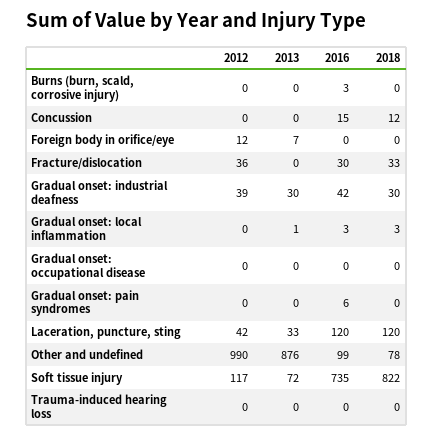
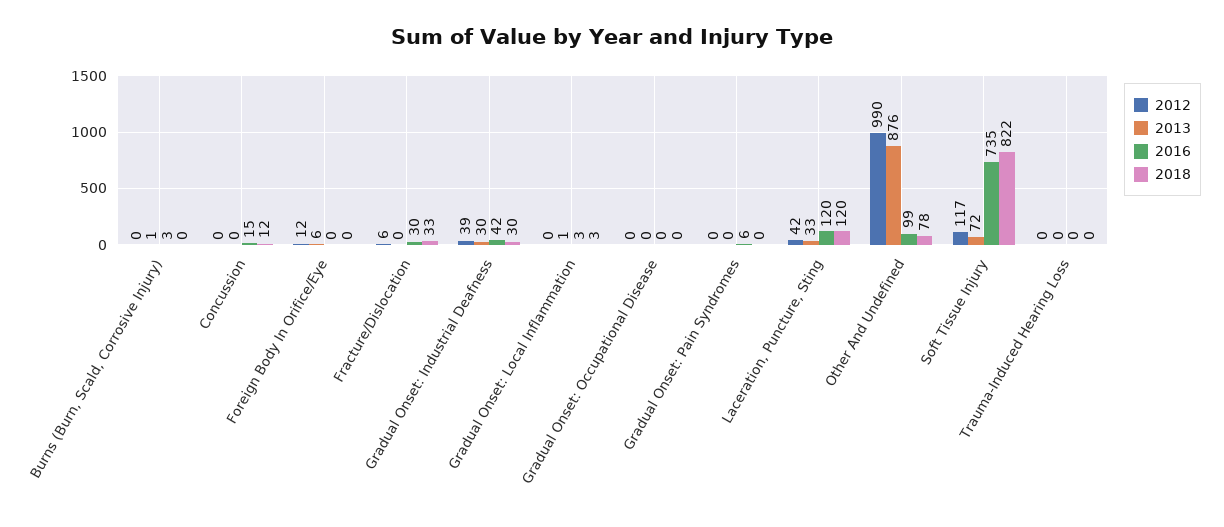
2013, Burns (burn, scald, corrosive injury): 0 -> 1
2013, Foreign body in orifice/eye: 7 -> 6
2012, Fracture/dislocation: 36 -> 6

